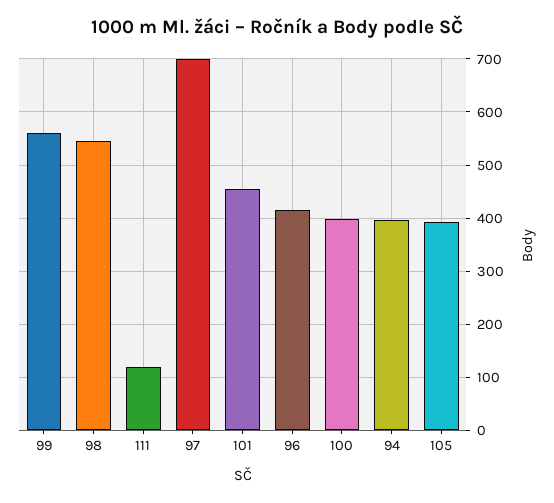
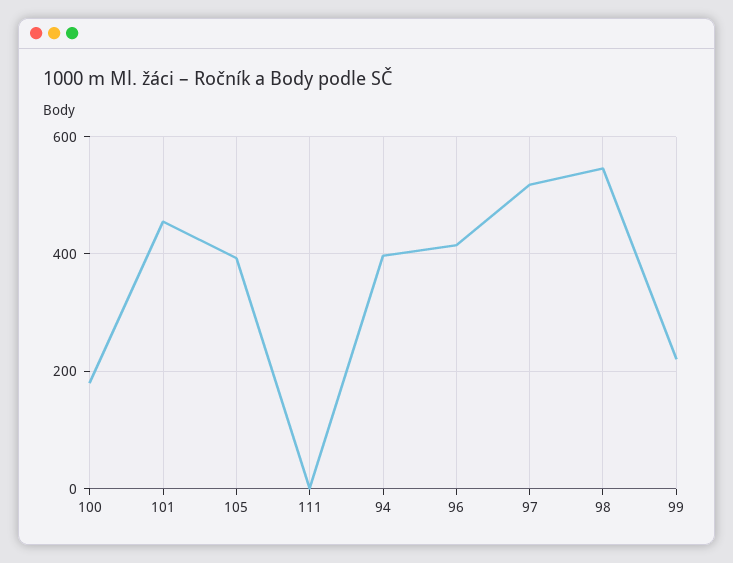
99: 560 -> 220
111: 120 -> 0
97: 700 -> 520
100: 400 -> 180

